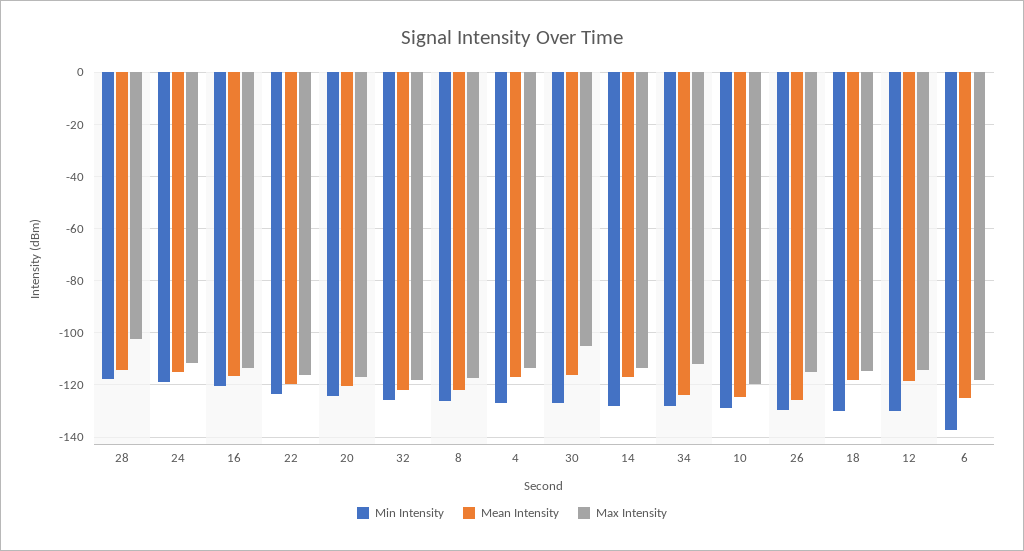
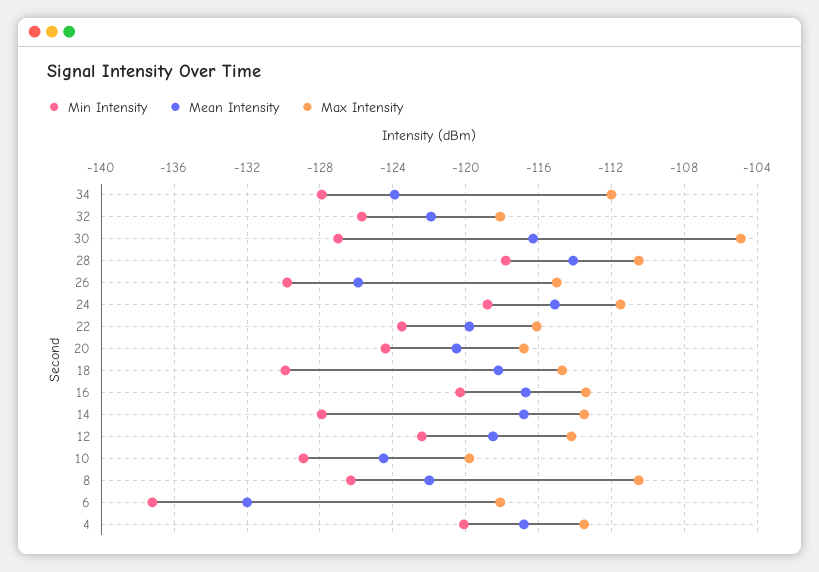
Max Intensity, 28: -102.5 -> -110.5
Max Intensity, 8: -117.5 -> -110.5
Min Intensity, 4: -127.5 -> -120
Min Intensity, 12: -130 -> -122.5
Mean Intensity, 6: -125 -> -132

